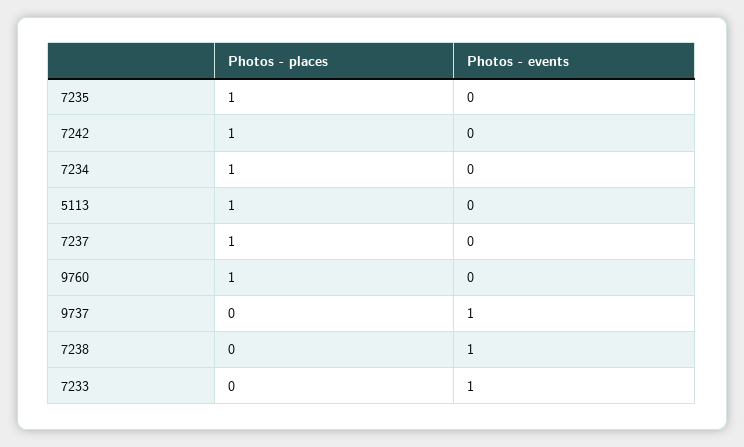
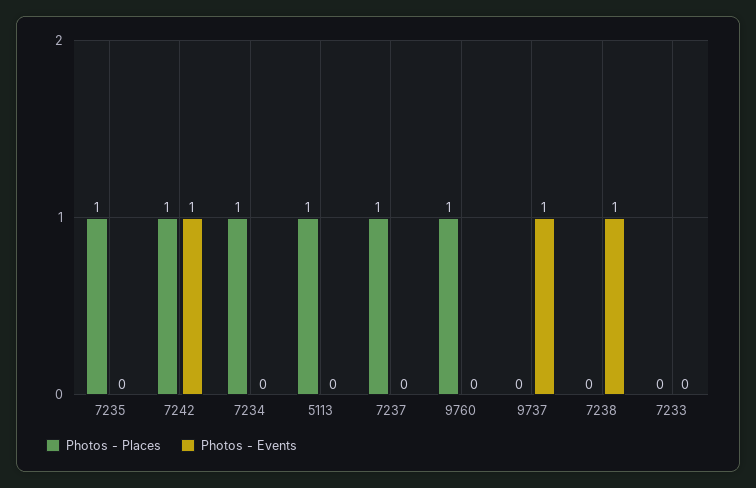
Photos - events, 7242: 0 -> 1
Photos - events, 7233: 1 -> 0

